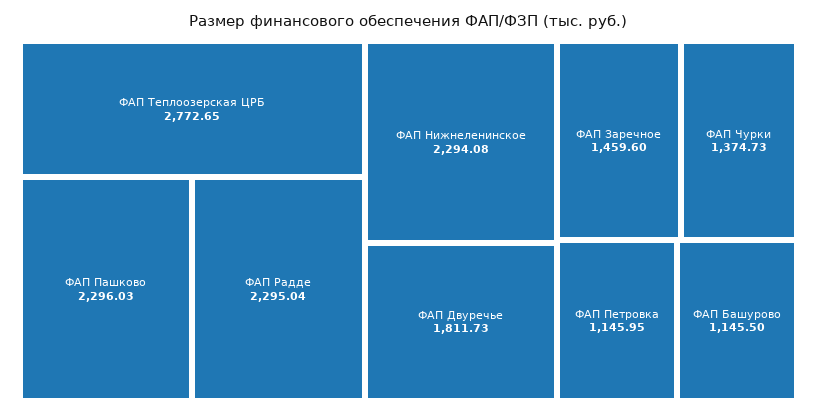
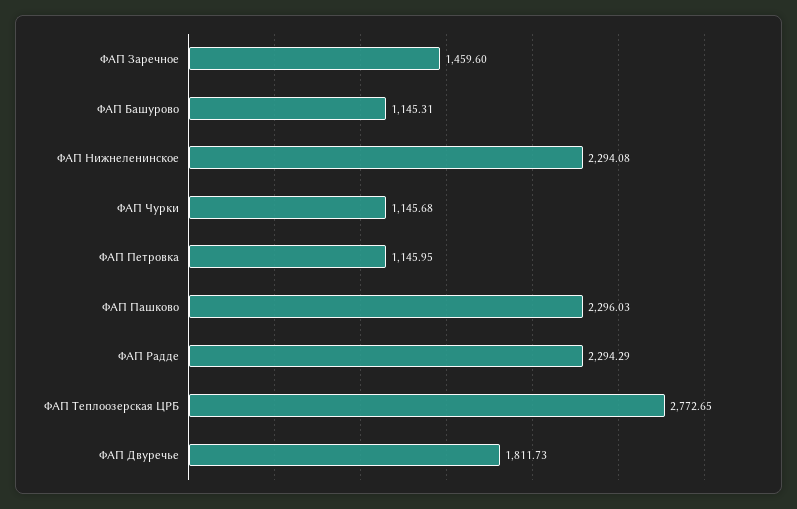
ФАП Радде: 2295.04 -> 2294.29
ФАП Чурки: 1374.73 -> 1145.68
ФАП Башурово: 1145.5 -> 1145.31

